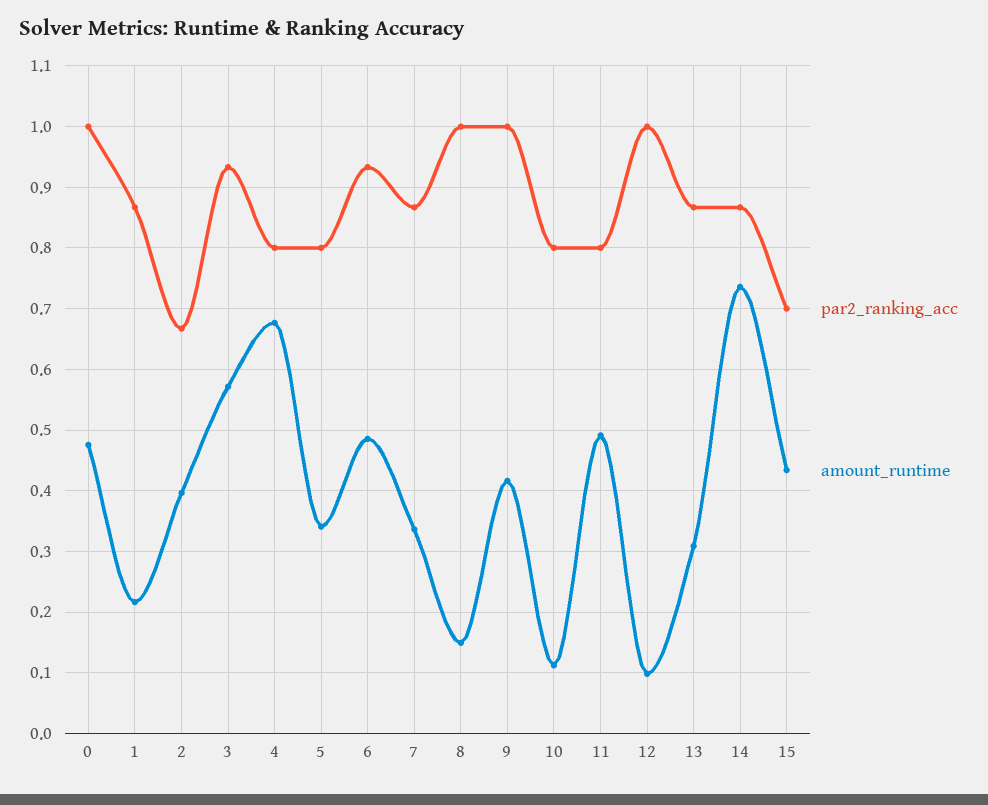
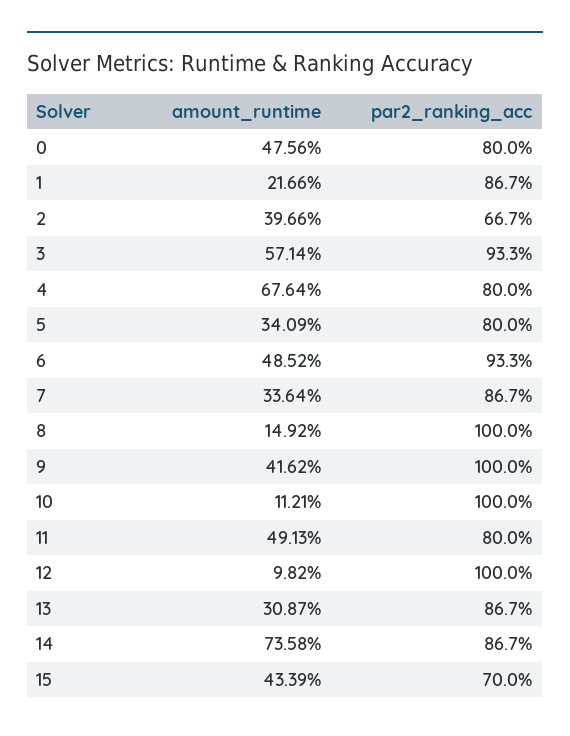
par2_ranking_acc, 0: 1 -> 0.8
par2_ranking_acc, 10: 0.8 -> 1

